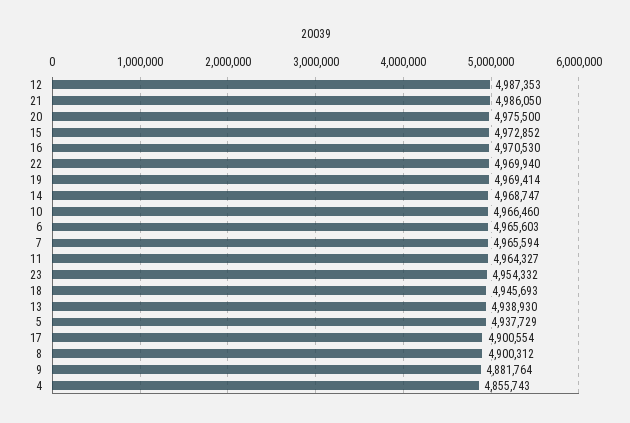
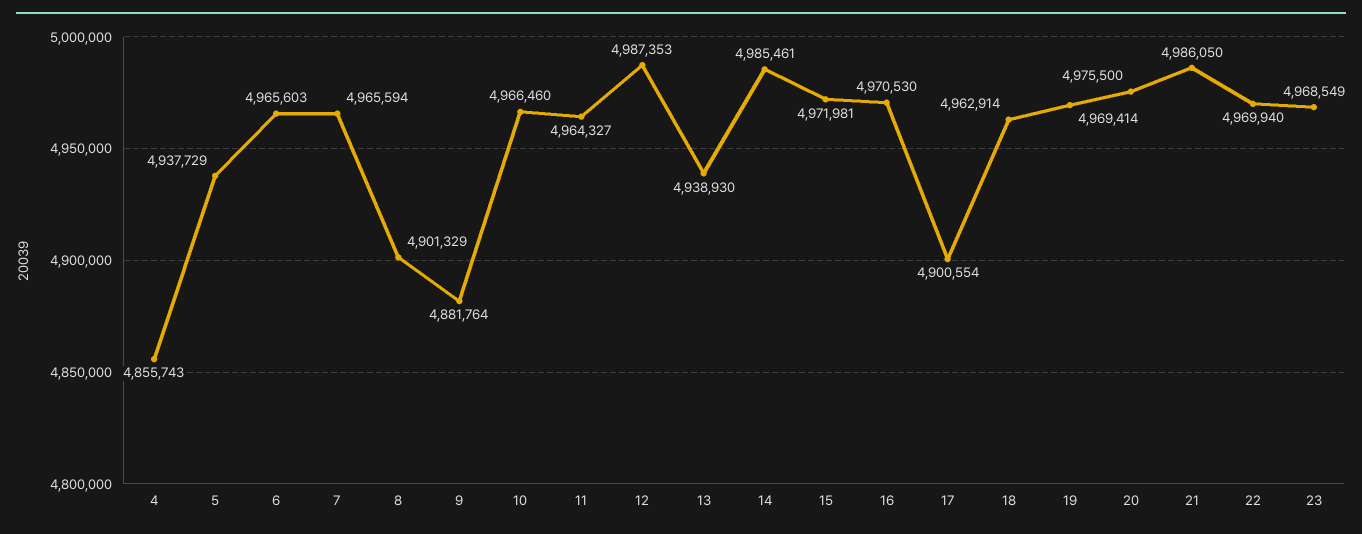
15: 4972852 -> 4971981
14: 4968747 -> 4985461
23: 4954332 -> 4968549
18: 4945693 -> 4962914
8: 4900312 -> 4901329

